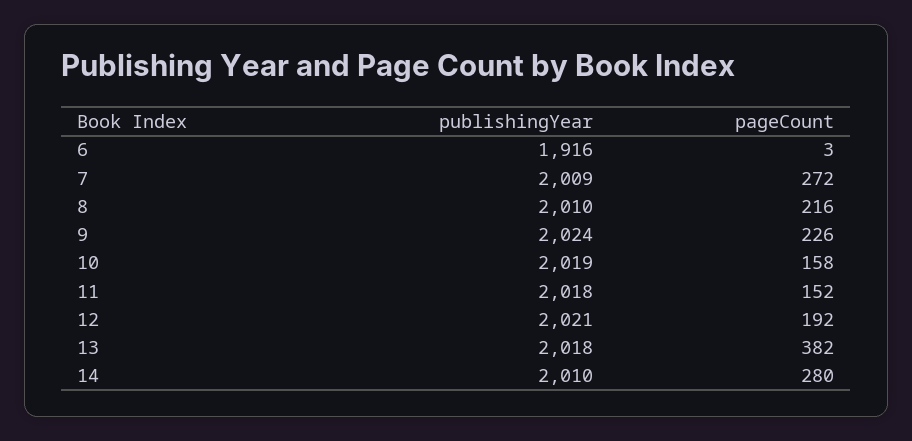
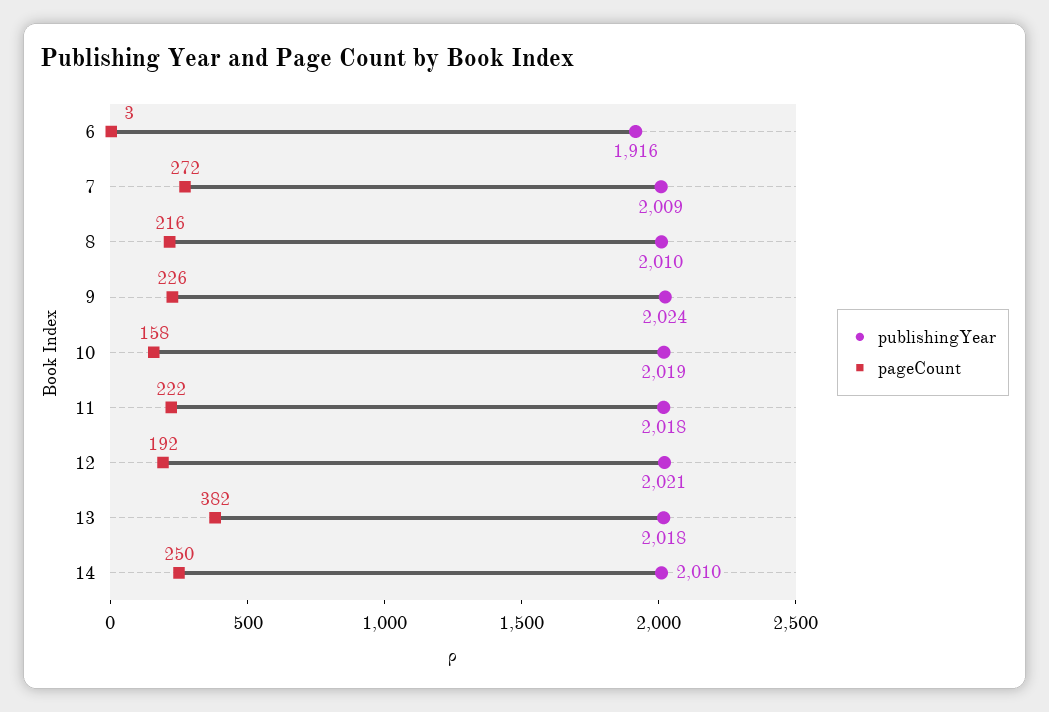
pageCount, 11: 152 -> 222
pageCount, 14: 280 -> 250

